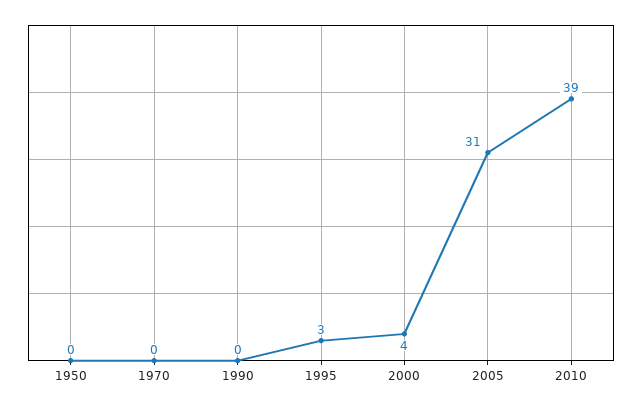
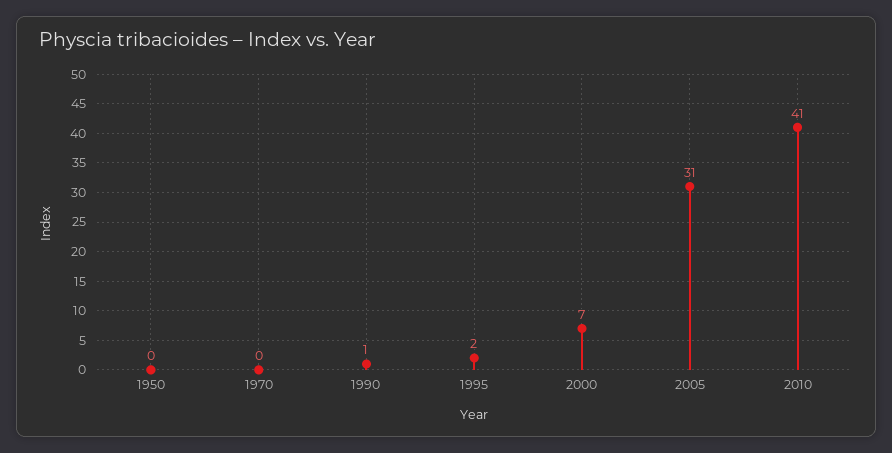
1990: 0 -> 1
1995: 3 -> 2
2000: 4 -> 7
2010: 39 -> 41

